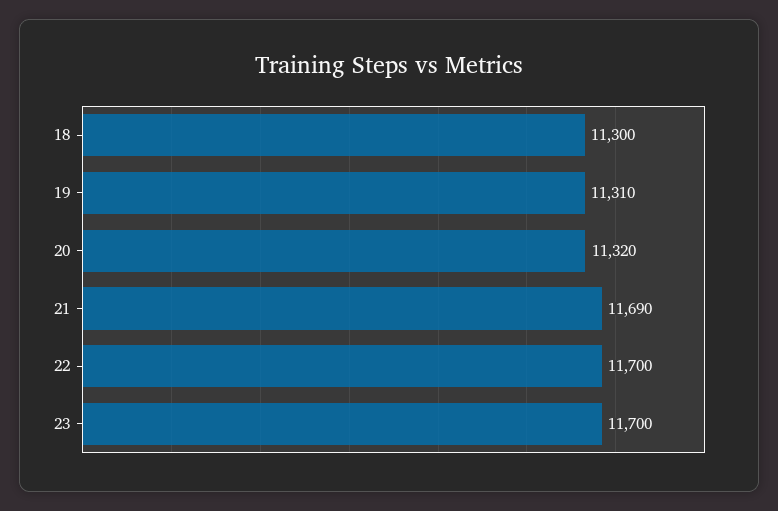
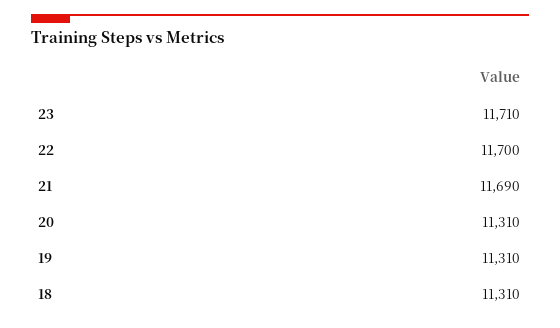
18: 11300 -> 11310
20: 11320 -> 11310
23: 11700 -> 11710

